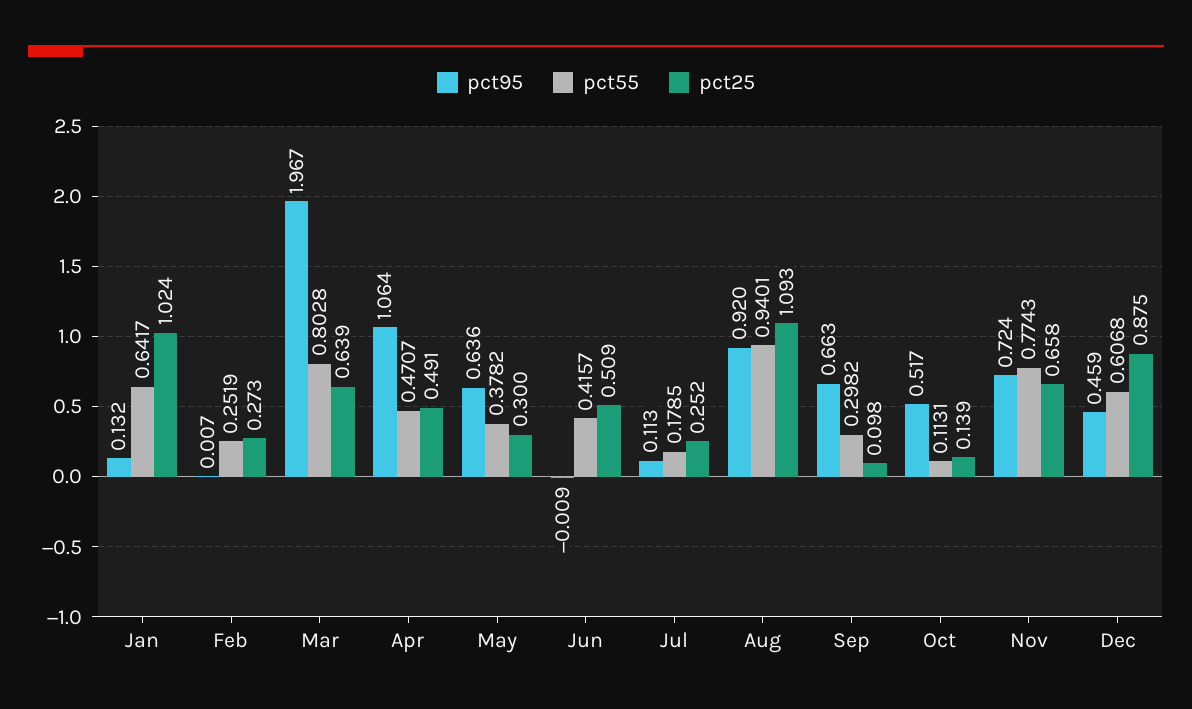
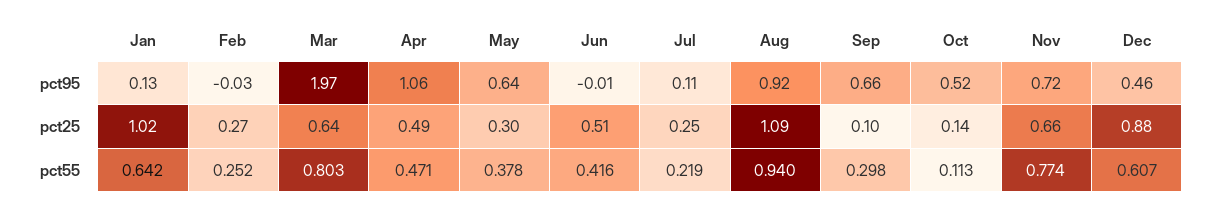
pct95, Feb: 0.007 -> -0.03
pct55, Jul: 0.1785 -> 0.219

